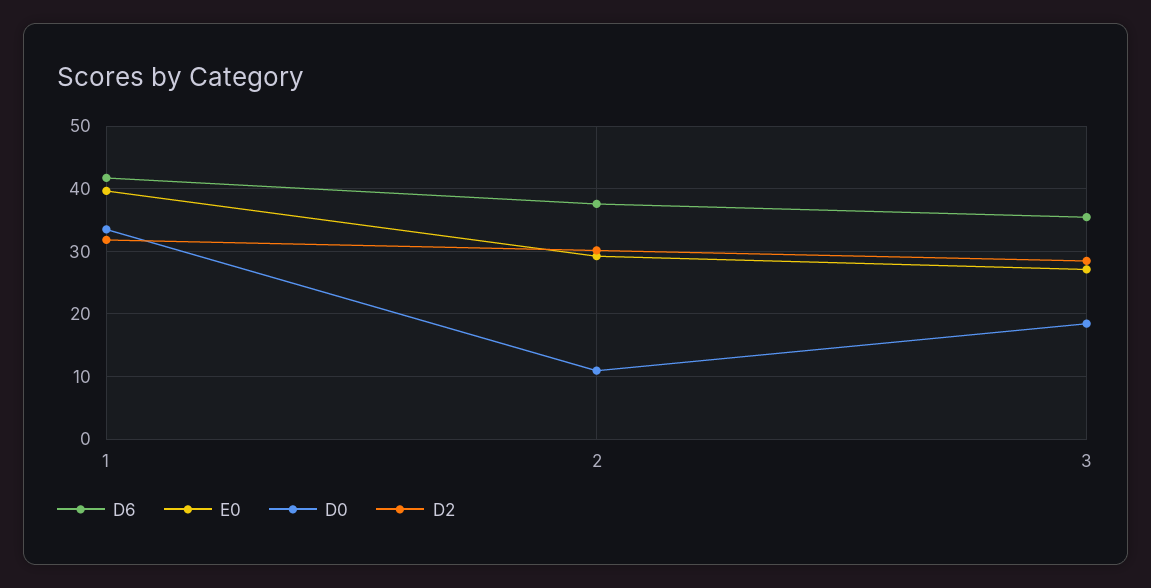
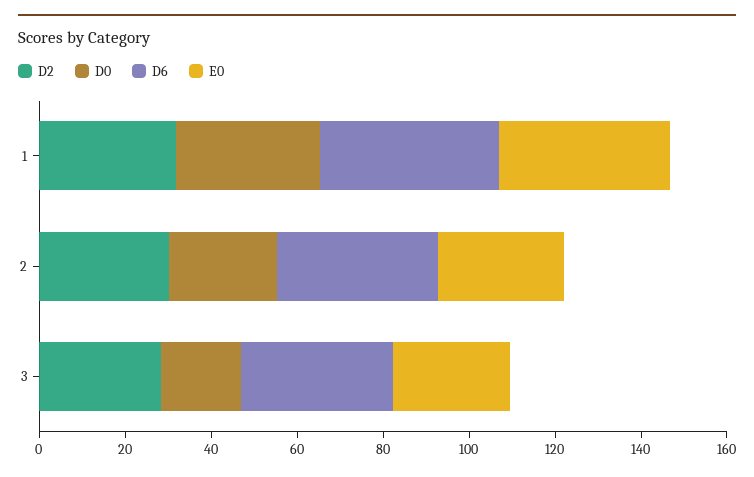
D0, 2: 11 -> 25

